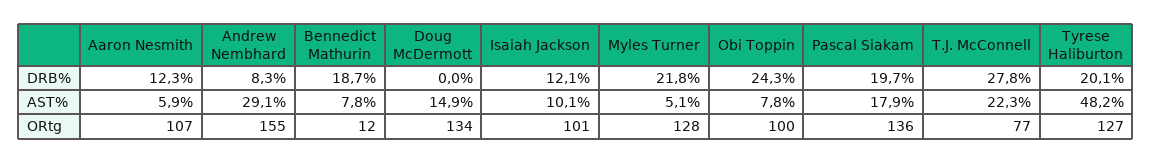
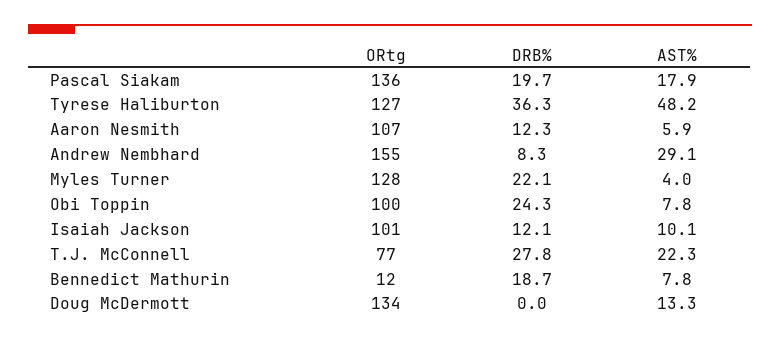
Myles Turner, DRB%: 21.8 -> 22.1
Tyrese Haliburton, DRB%: 20.1 -> 36.3
Doug McDermott, AST%: 14.9 -> 13.3
Myles Turner, AST%: 5.1 -> 4

